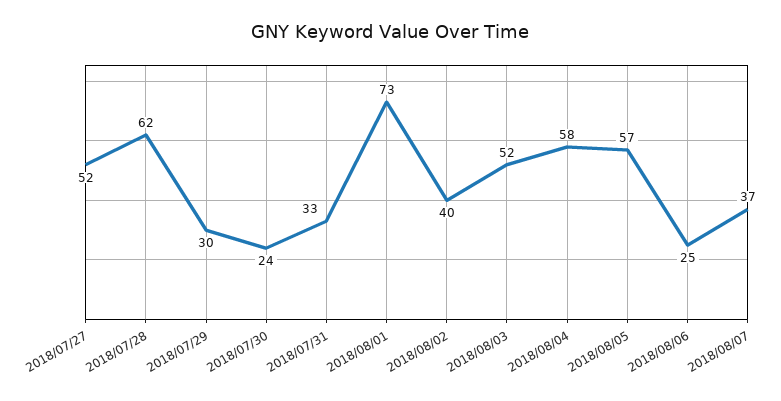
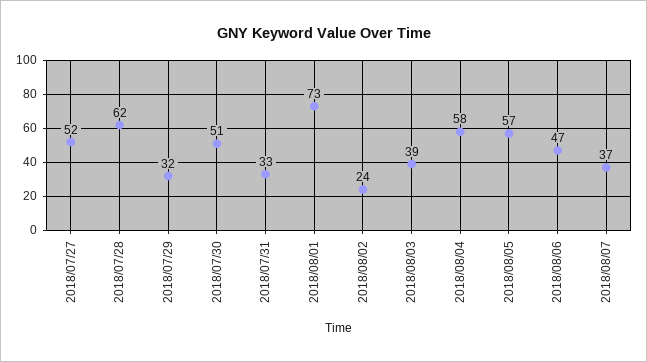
2018/07/29: 30 -> 32
2018/07/30: 24 -> 51
2018/08/02: 40 -> 24
2018/08/03: 52 -> 39
2018/08/06: 25 -> 47

